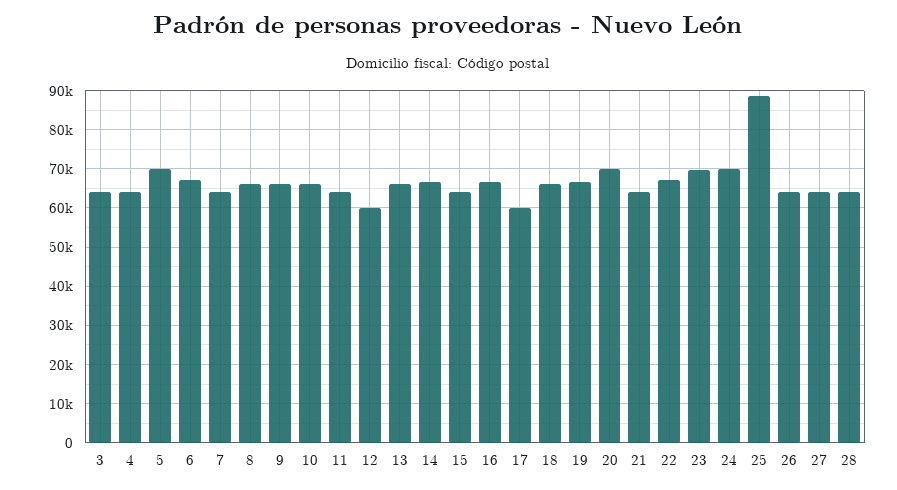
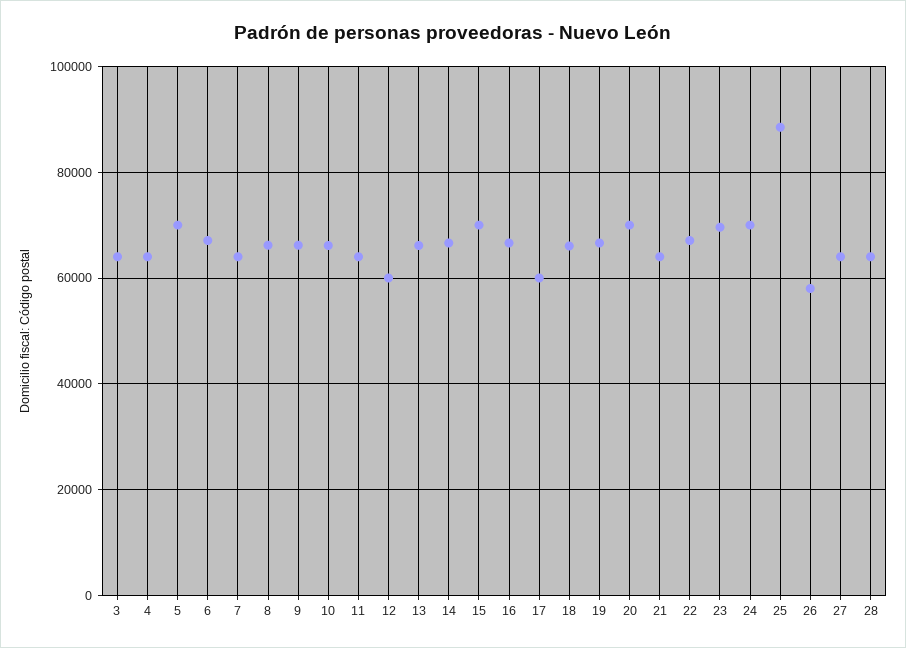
15: 64000 -> 70000
26: 64000 -> 58000

